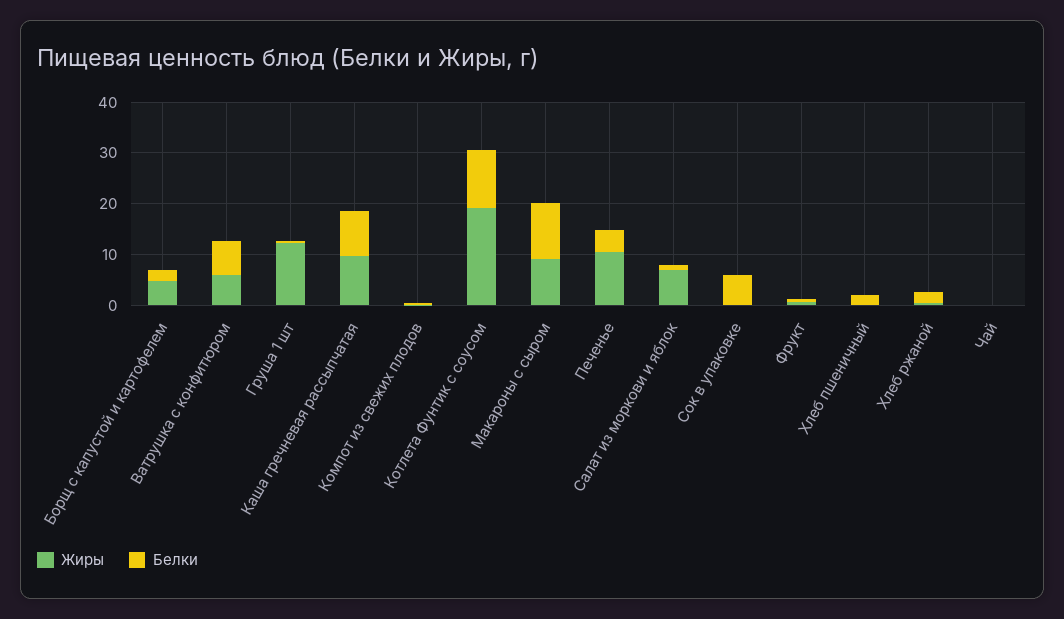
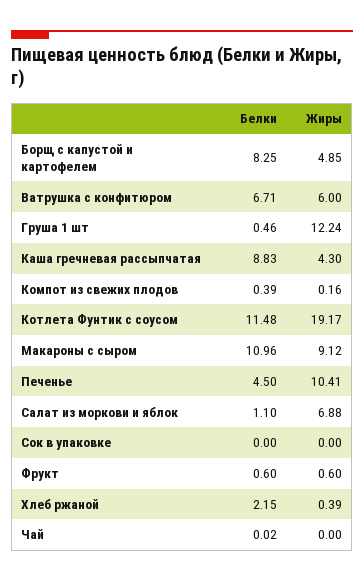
Белки, Борщ с капустой и картофелем: 2 -> 8.25
Жиры, Каша гречневая рассыпчатая: 10 -> 4.3
Белки, Сок в упаковке: 6 -> 0
Жиры, Хлеб пшеничный: 0 -> none
Белки, Хлеб пшеничный: 2 -> none

